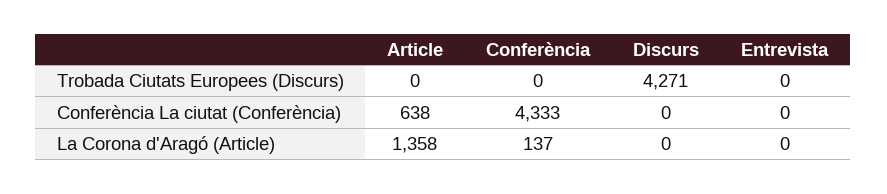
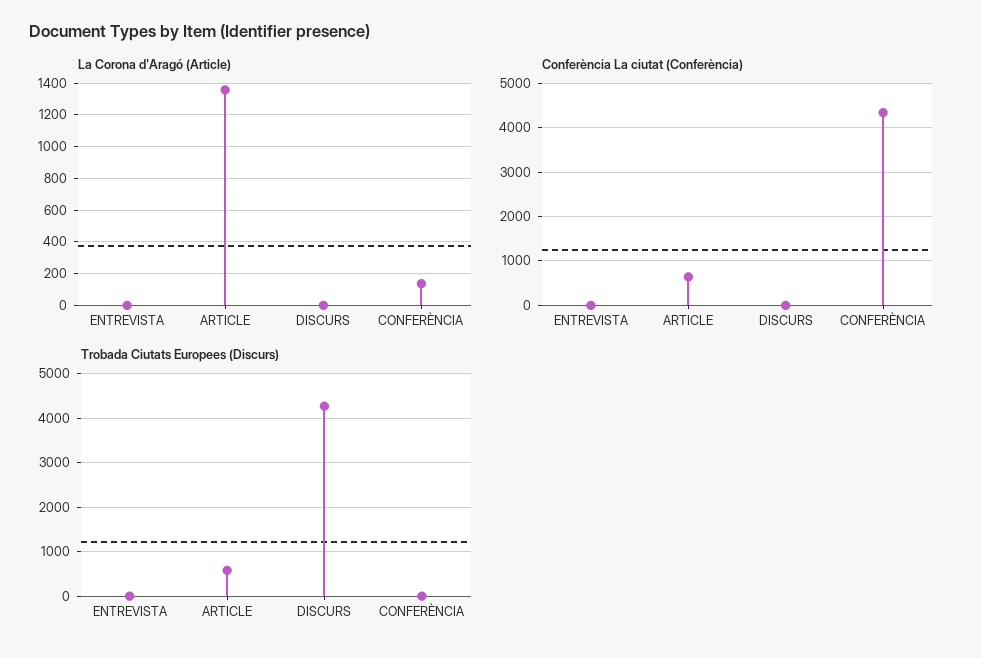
Trobada Ciutats Europees (Discurs), Article: 0 -> 600

